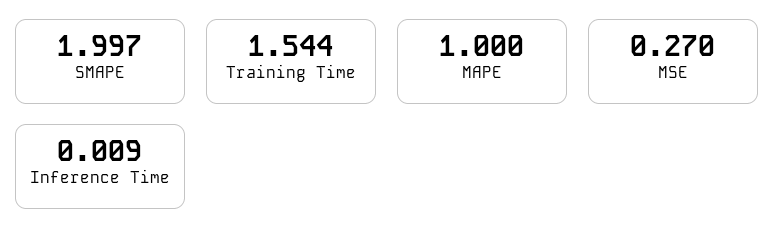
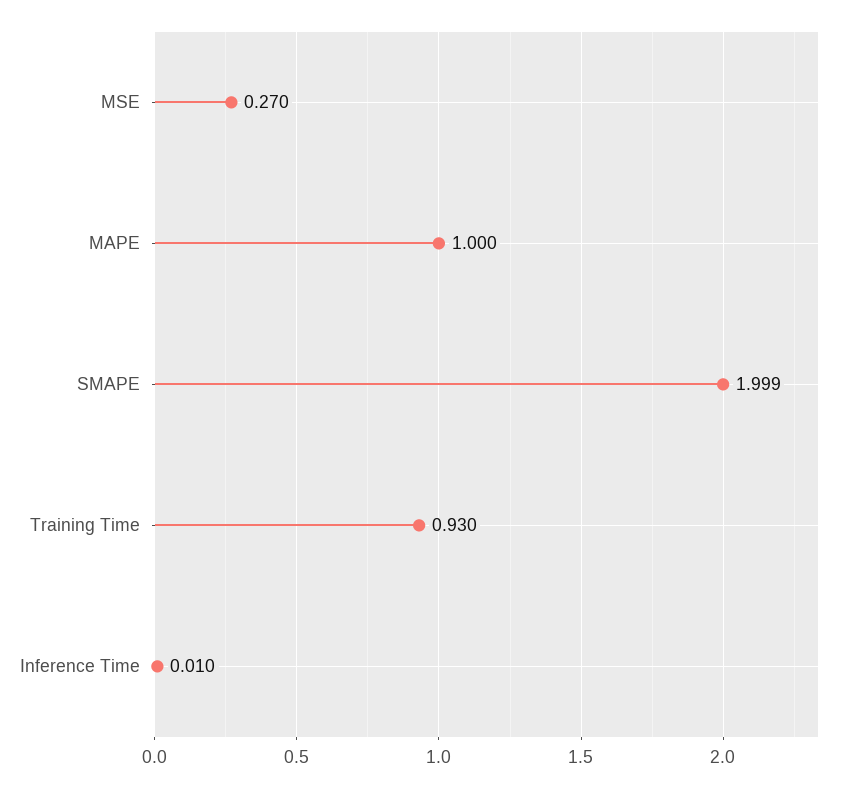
SMAPE: 1.997 -> 1.999
Training Time: 1.544 -> 0.93
Inference Time: 0.009 -> 0.01

